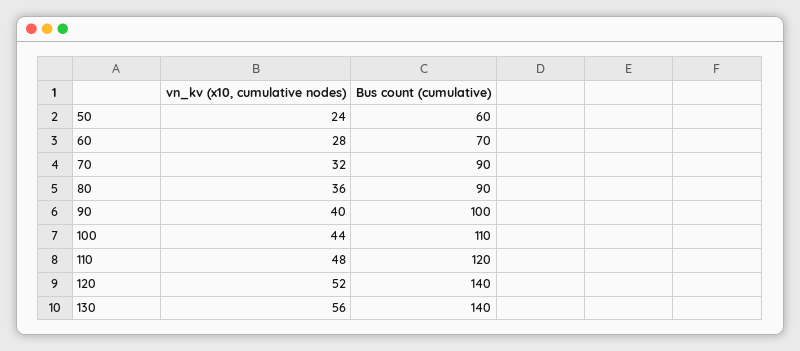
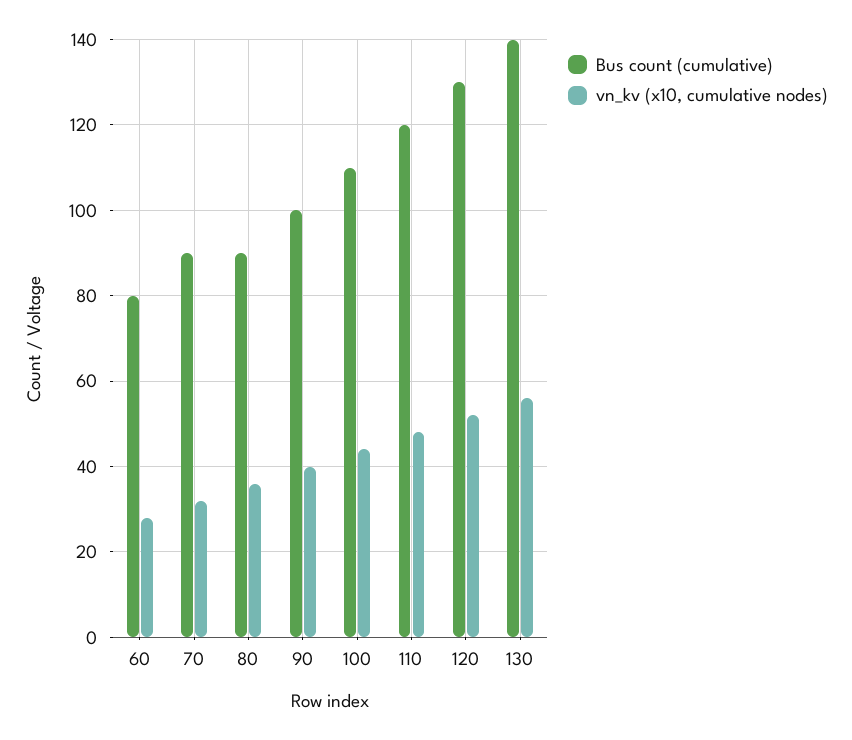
vn_kv (x10, cumulative nodes), 50: 24 -> none
Bus count (cumulative), 50: 60 -> none
Bus count (cumulative), 60: 70 -> 80
Bus count (cumulative), 120: 140 -> 130

